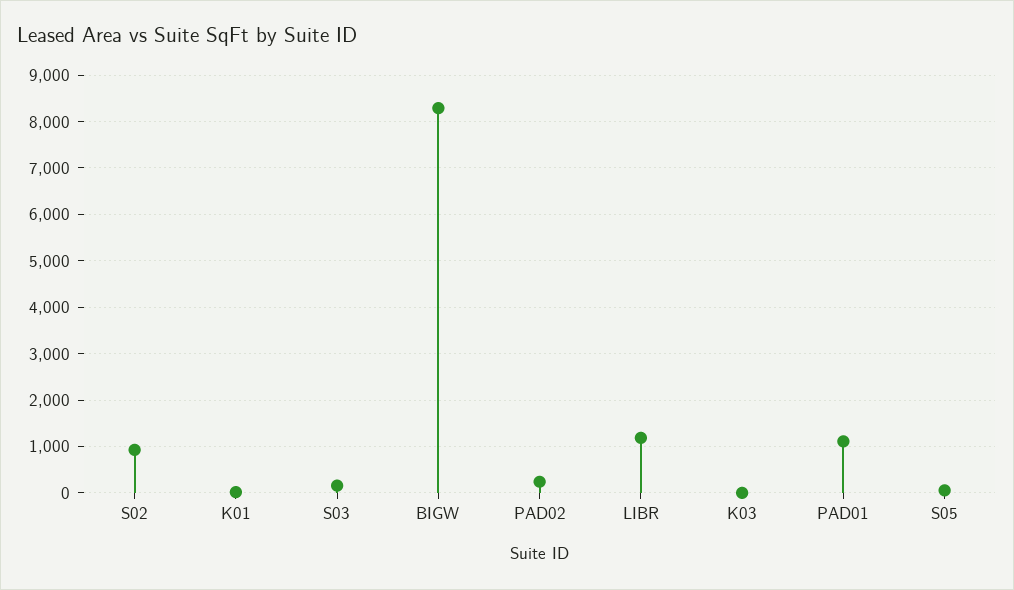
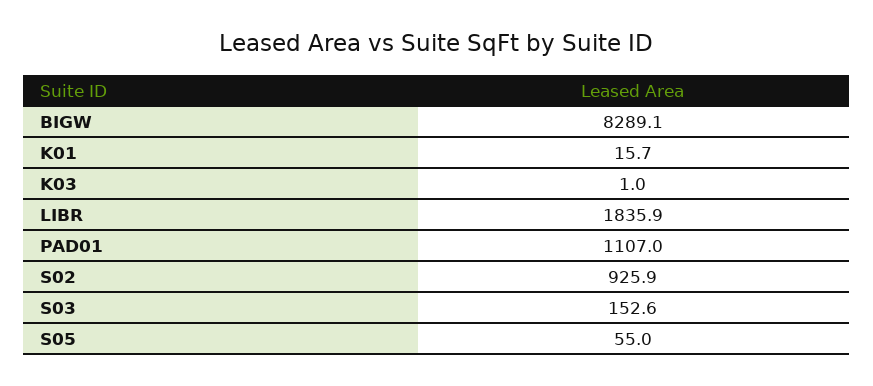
PAD02: 200 -> none
LIBR: 1200 -> 1835.9

